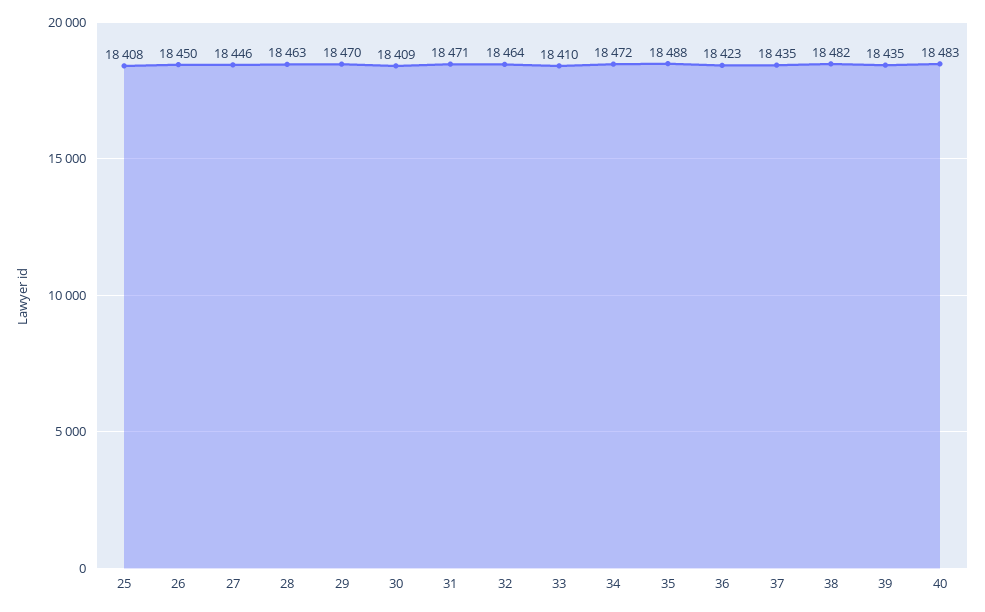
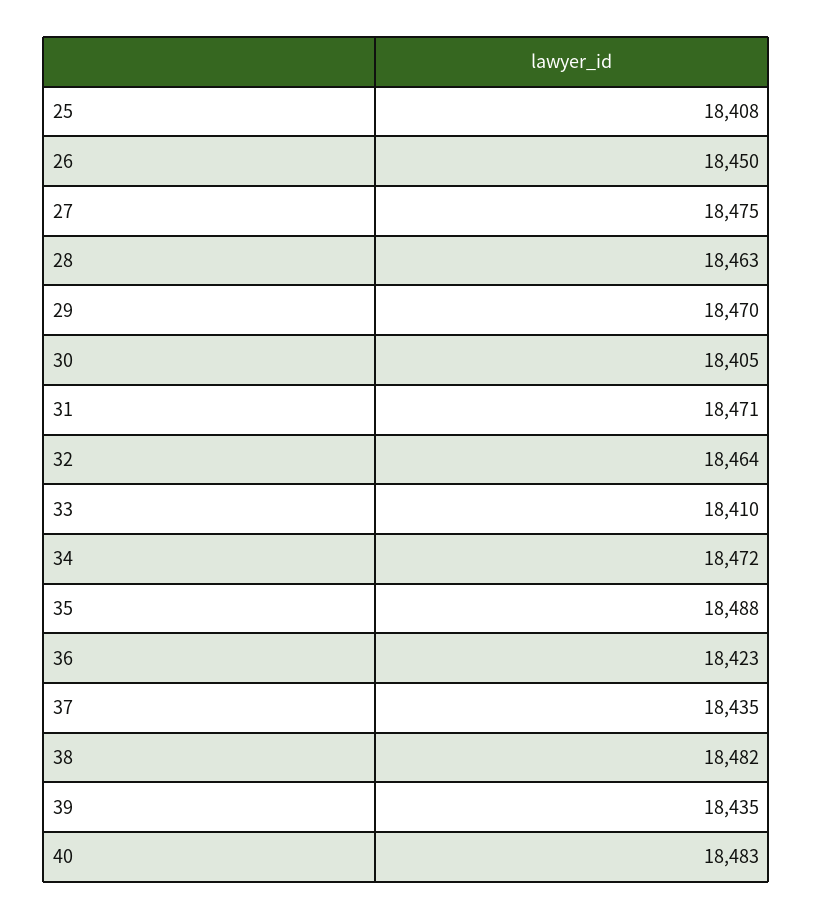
27: 18446 -> 18475
30: 18409 -> 18405

